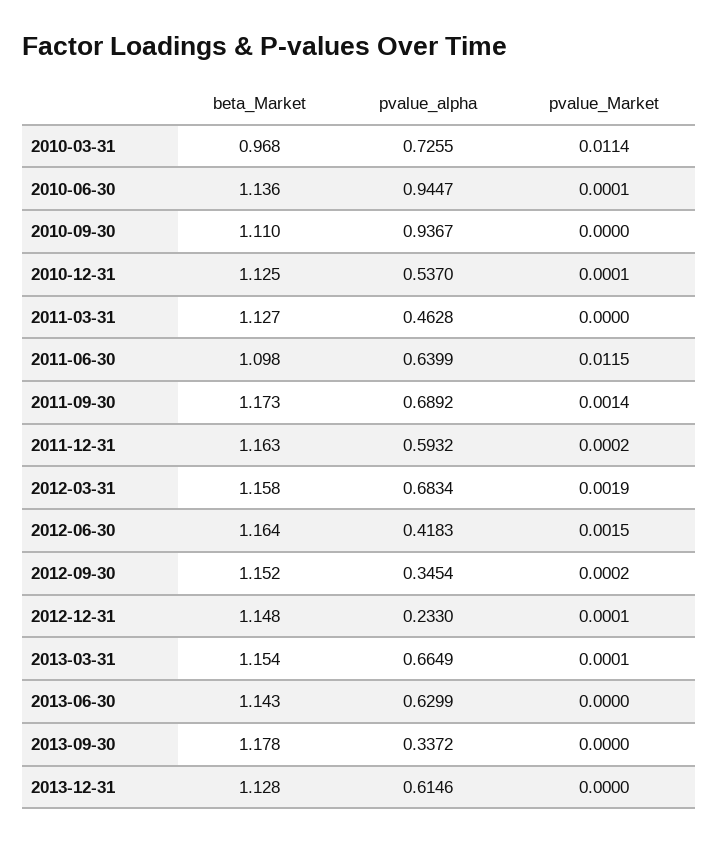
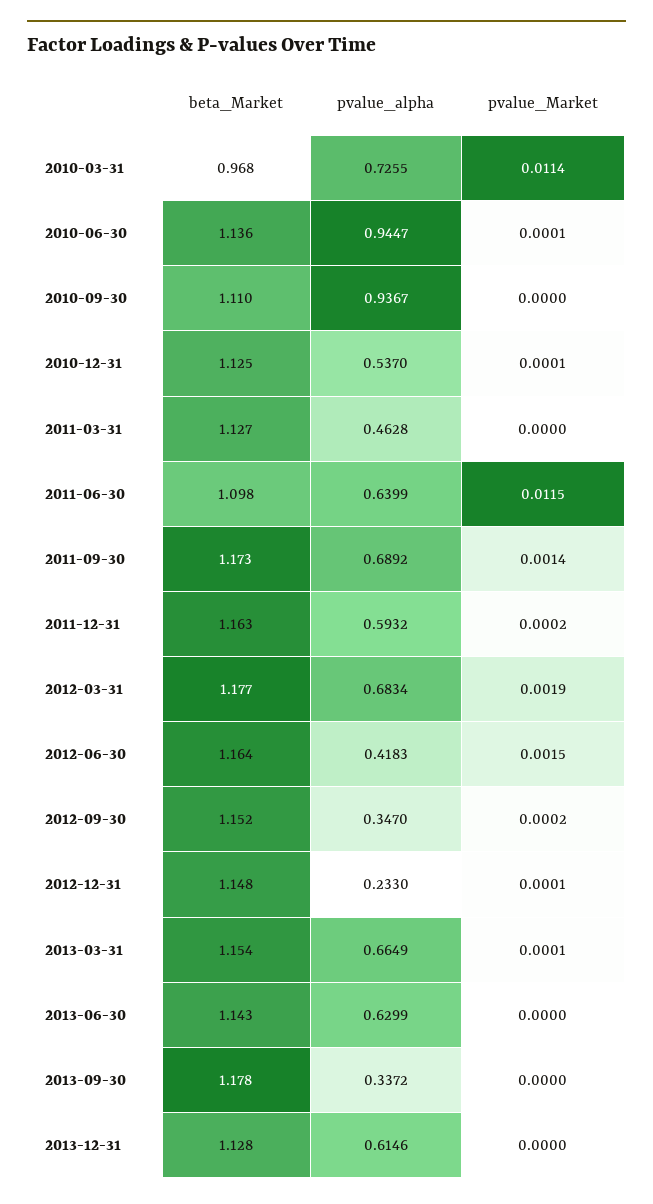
beta_Market, 2012-03-31: 1.158 -> 1.177
pvalue_alpha, 2012-09-30: 0.3454 -> 0.347

